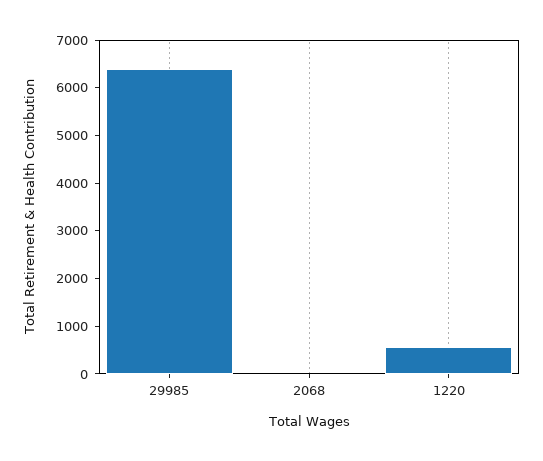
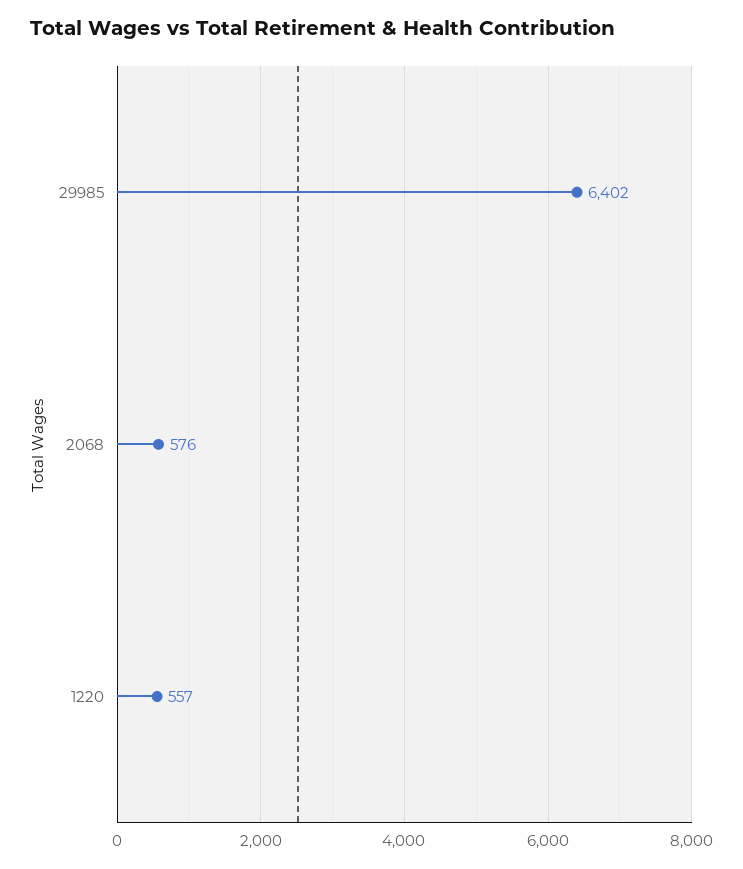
2068: 0 -> 576

